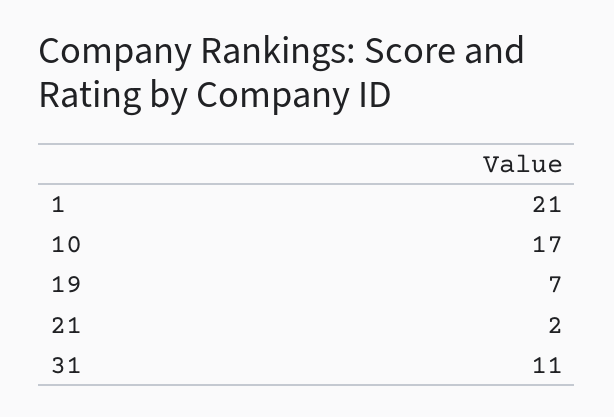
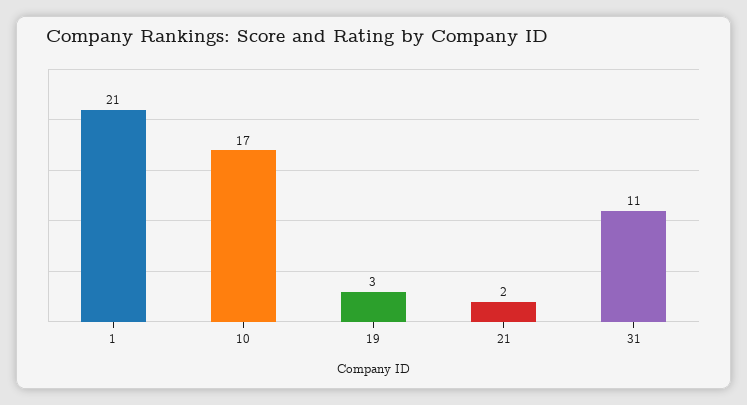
19: 7 -> 3

